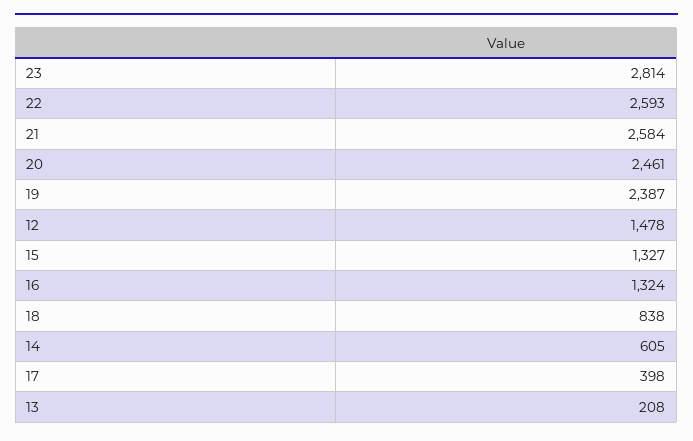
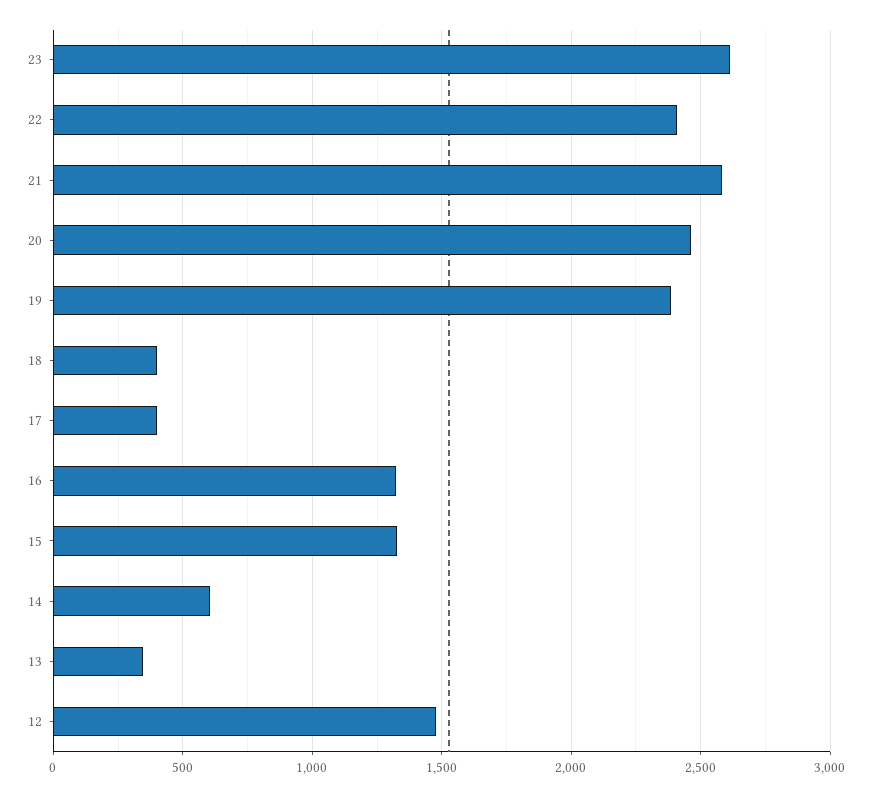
23: 2814 -> 2600
22: 2593 -> 2400
18: 838 -> 400
13: 208 -> 350

